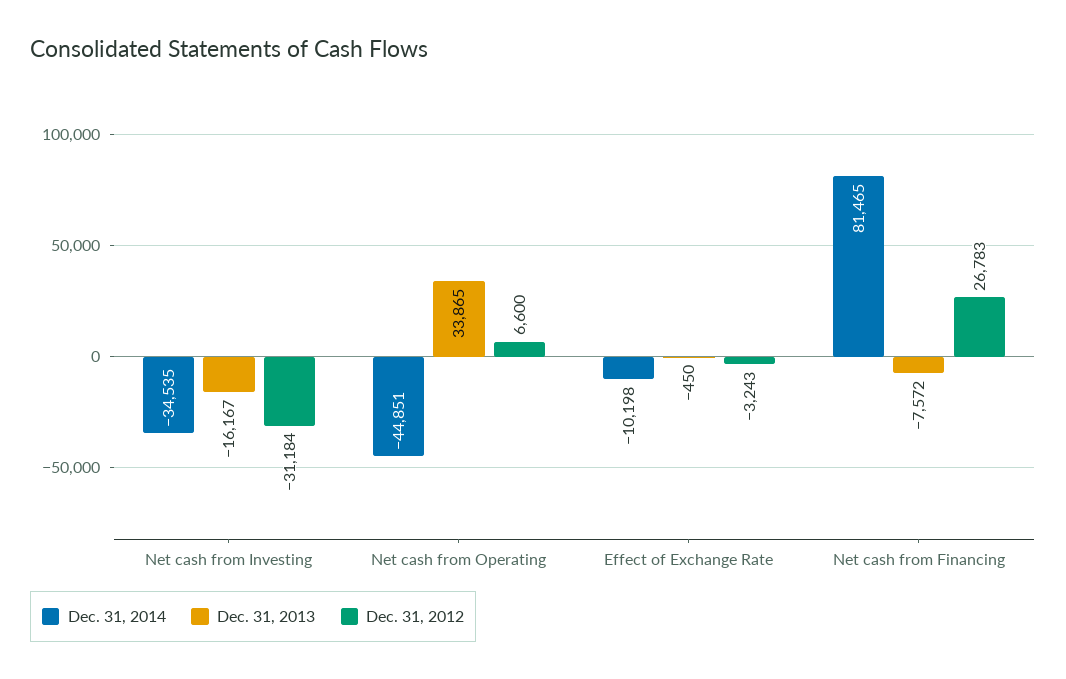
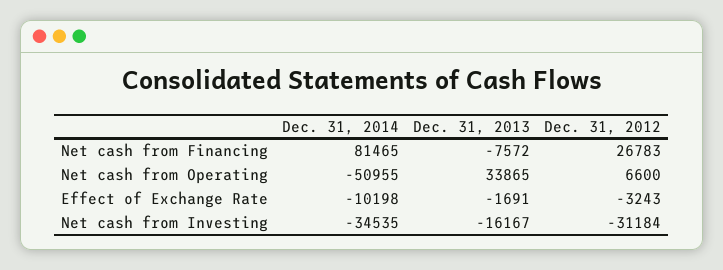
Dec. 31, 2014, Net cash from Operating: -44851 -> -50955
Dec. 31, 2013, Effect of Exchange Rate: -450 -> -1691

